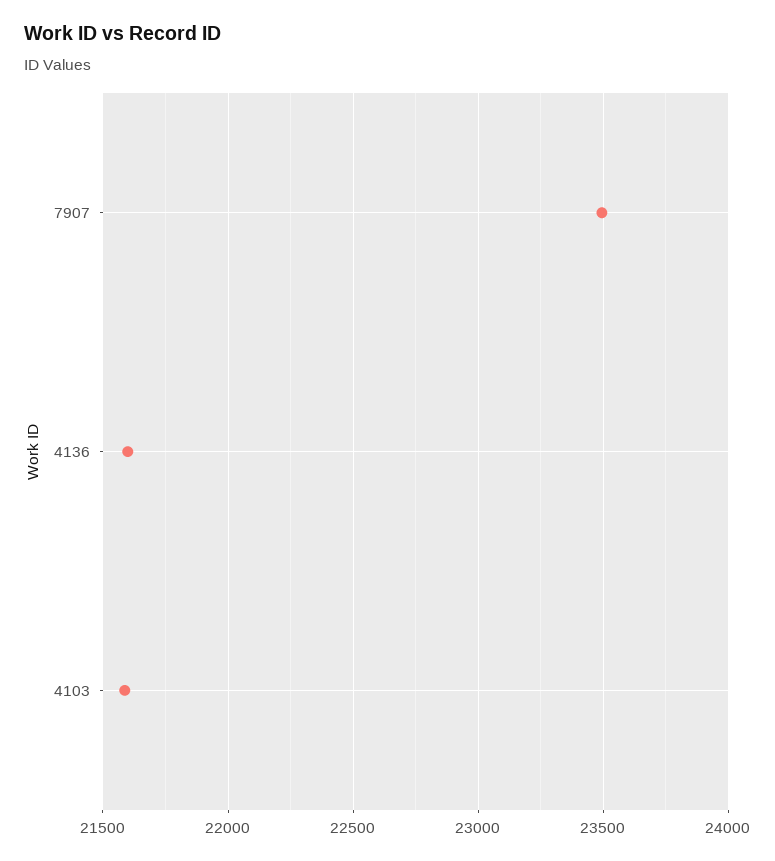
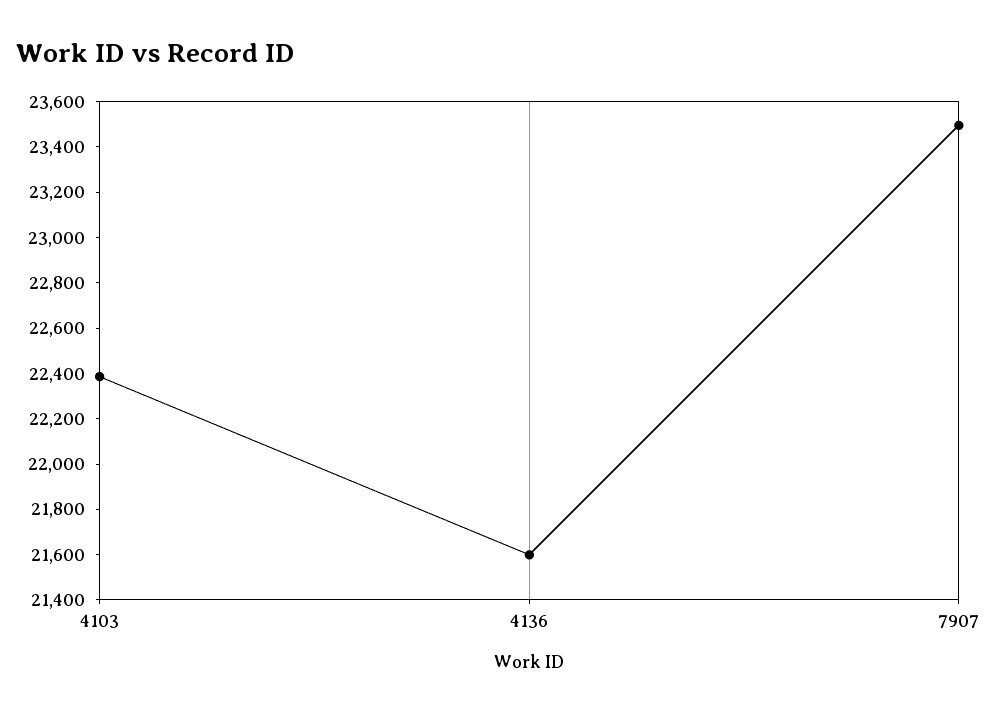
4103: 21600 -> 22400

